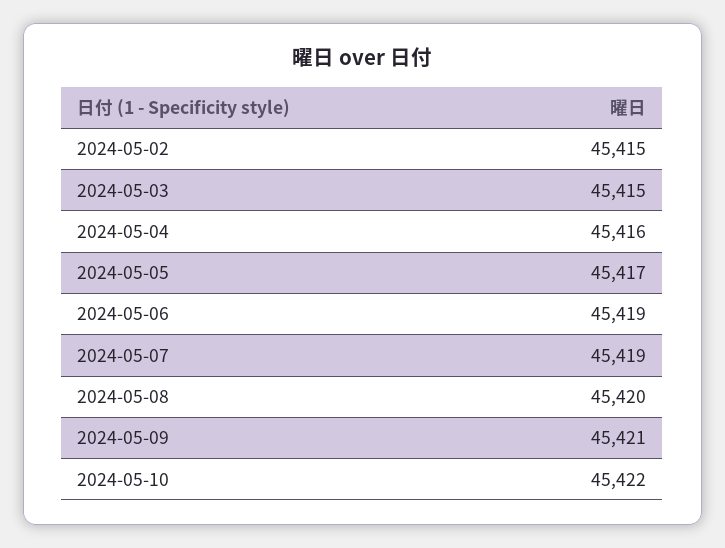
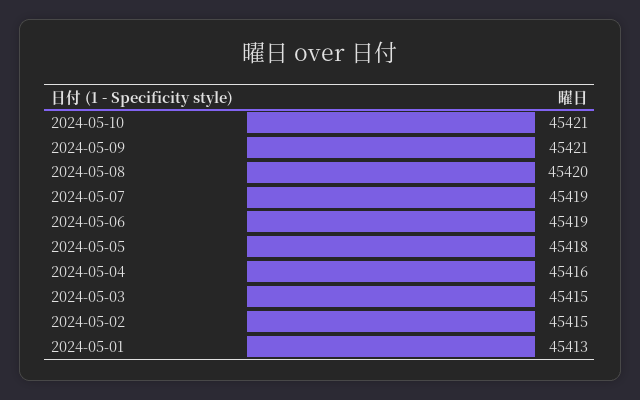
2024-05-05: 45417 -> 45418
2024-05-10: 45422 -> 45421
2024-05-01: none -> 45413

